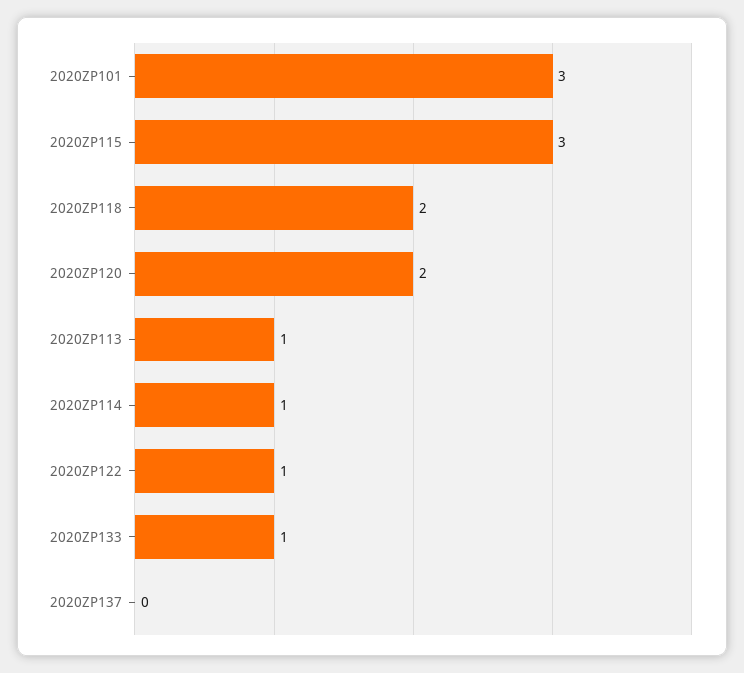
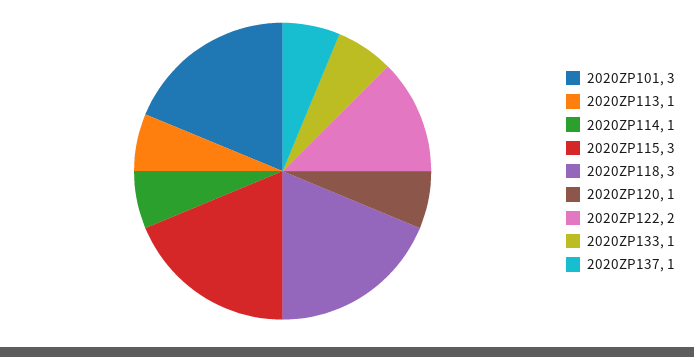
2020ZP118: 2 -> 3
2020ZP120: 2 -> 1
2020ZP122: 1 -> 2
2020ZP137: 0 -> 1

